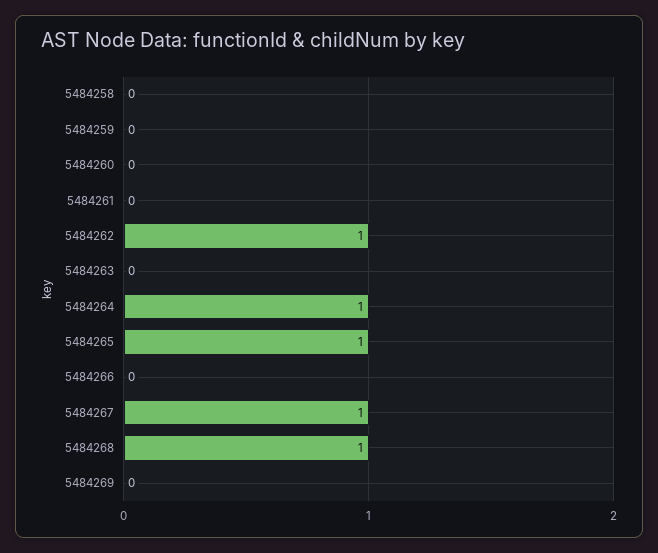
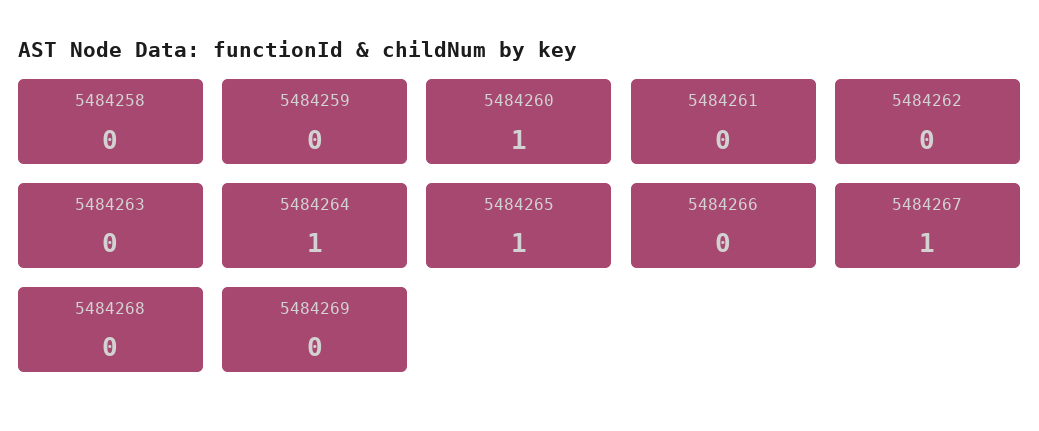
5484260: 0 -> 1
5484262: 1 -> 0
5484268: 1 -> 0

